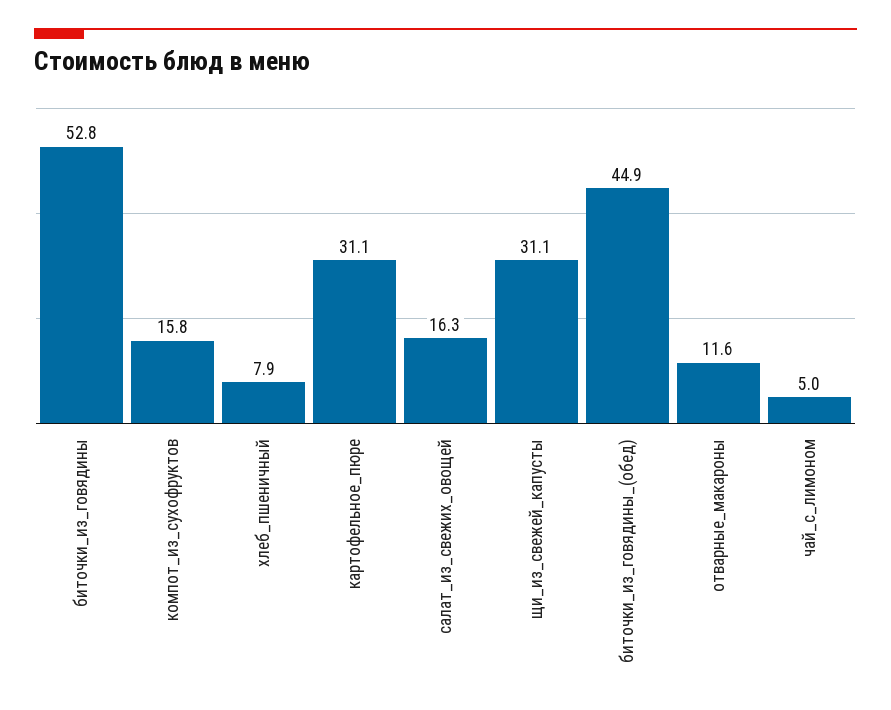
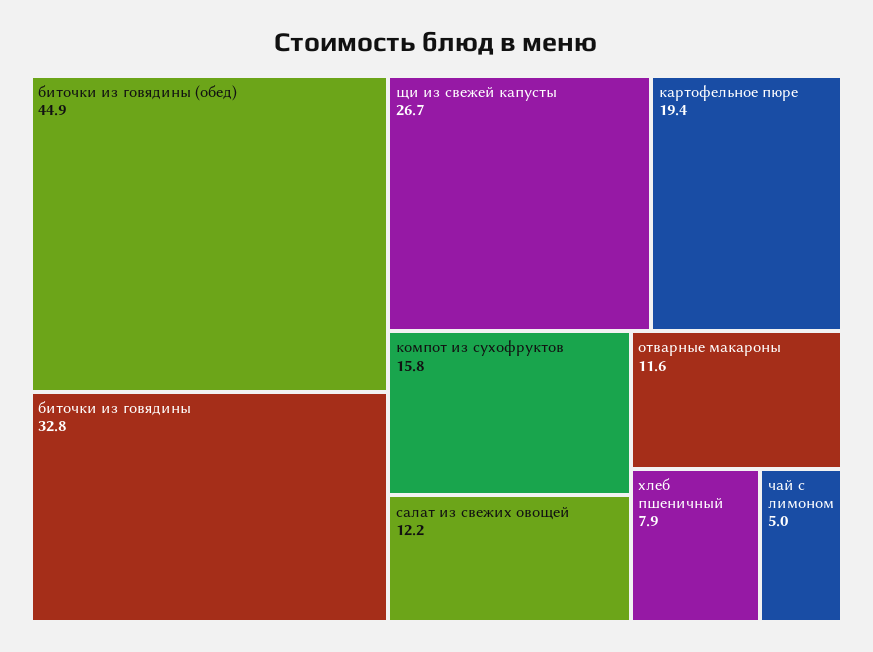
биточки_из_говядины: 52.8 -> 32.8
картофельное_пюре: 31.1 -> 19.4
салат_из_свежих_овощей: 16.3 -> 12.2
щи_из_свежей_капусты: 31.1 -> 26.7

